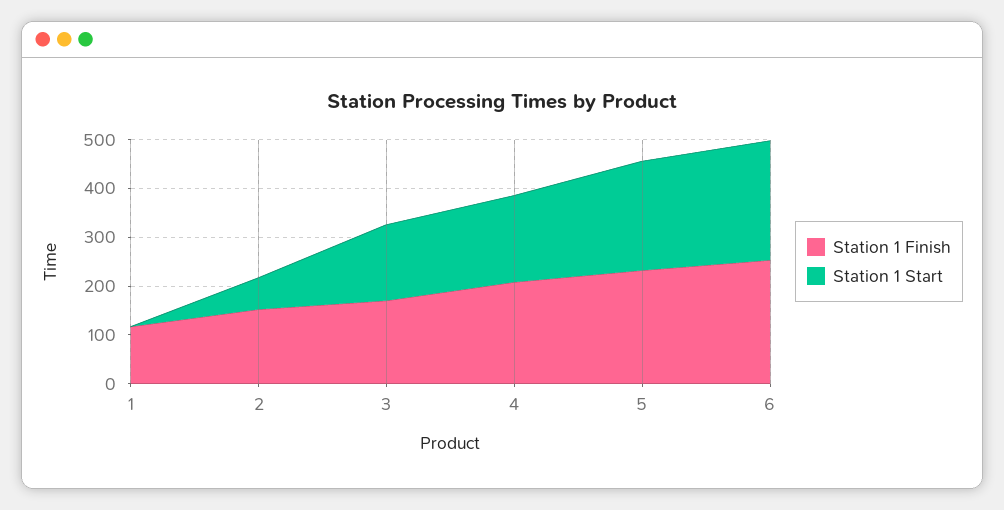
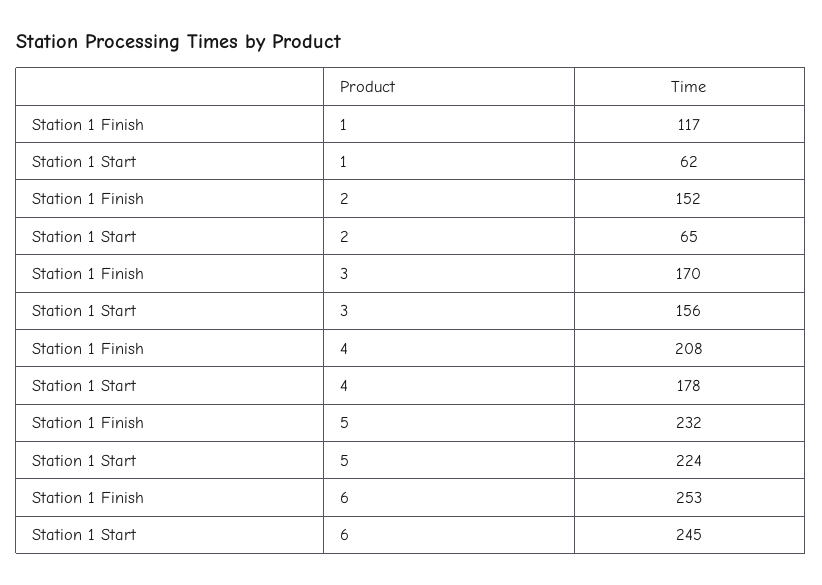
Station 1 Start, 1: 0 -> 62

